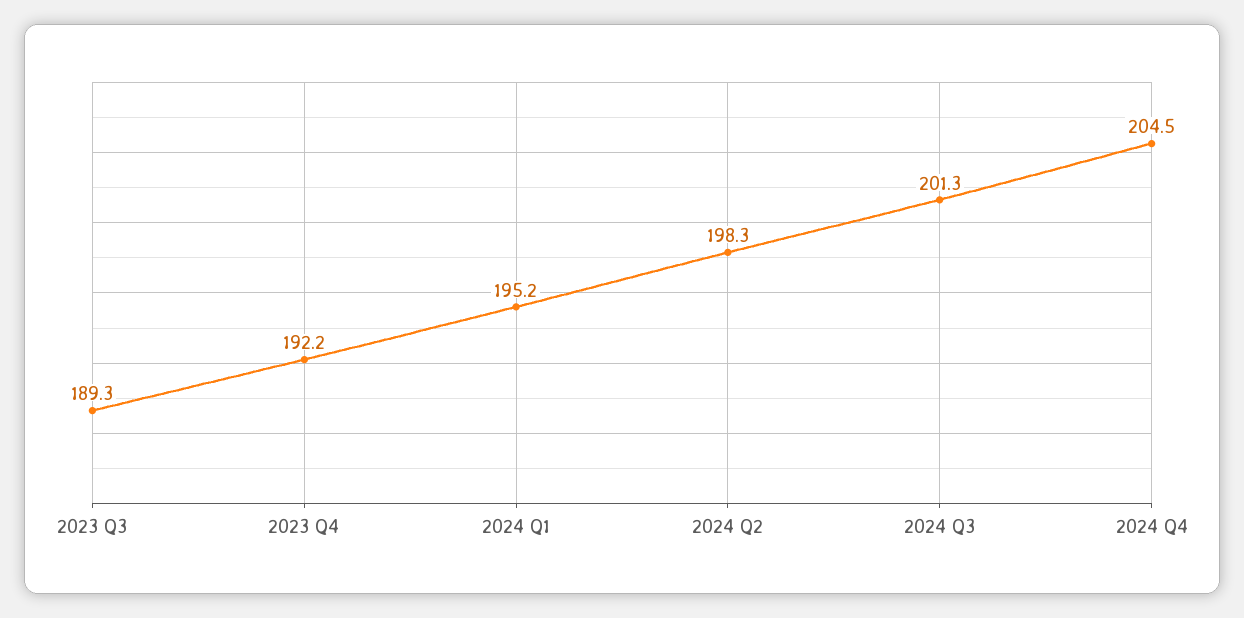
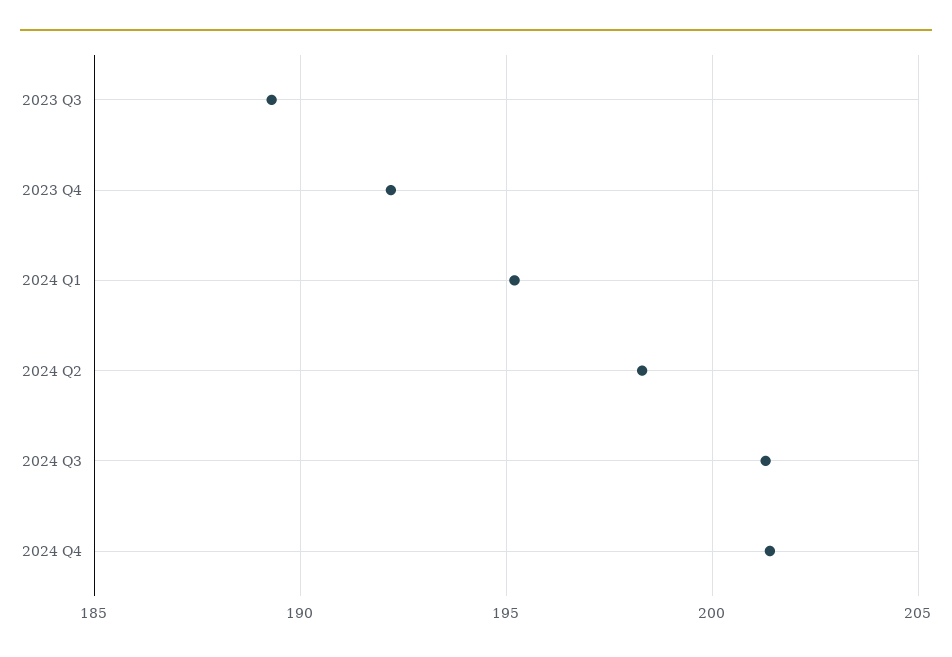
2024 Q4: 204.5 -> 201.5

